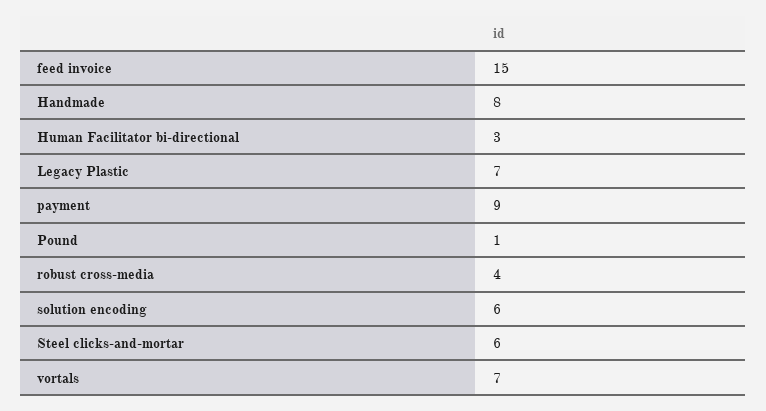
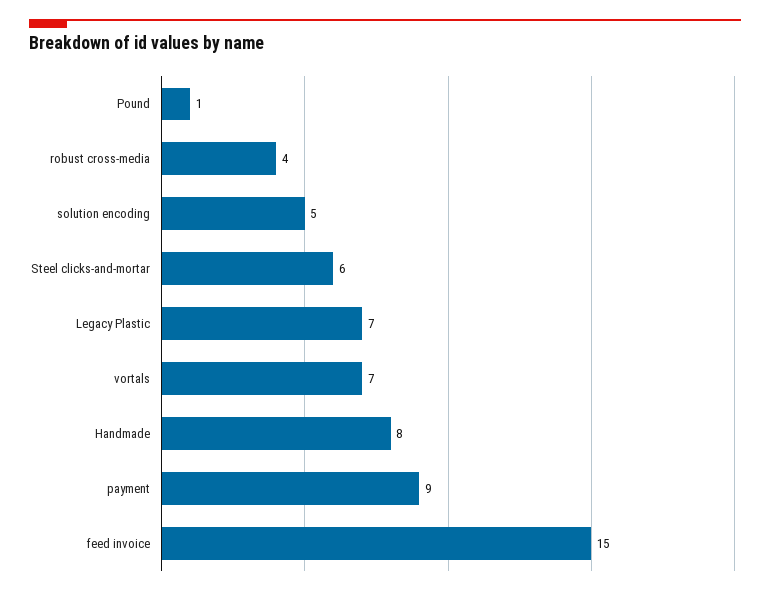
Human Facilitator bi-directional: 3 -> none
solution encoding: 6 -> 5

